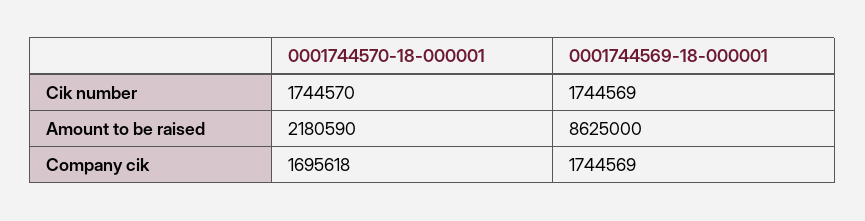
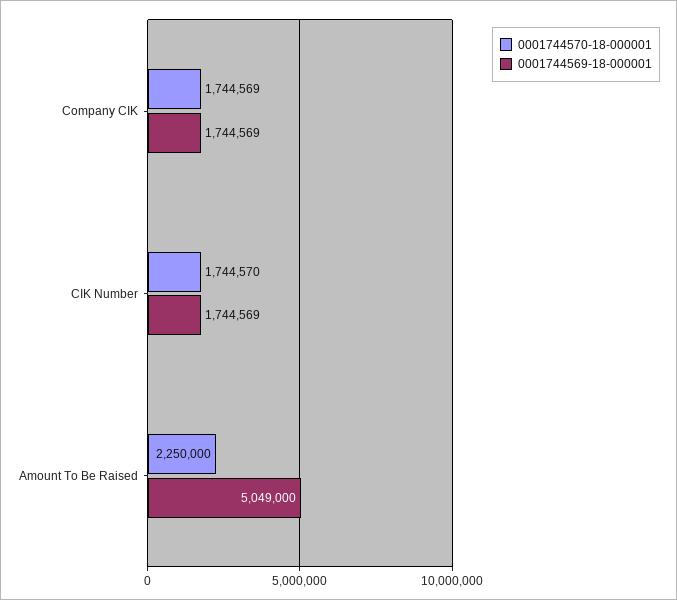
0001744570-18-000001, Amount to be raised: 2180590 -> 2250000
0001744569-18-000001, Amount to be raised: 8625000 -> 5049000
0001744570-18-000001, Company cik: 1695618 -> 1744569

